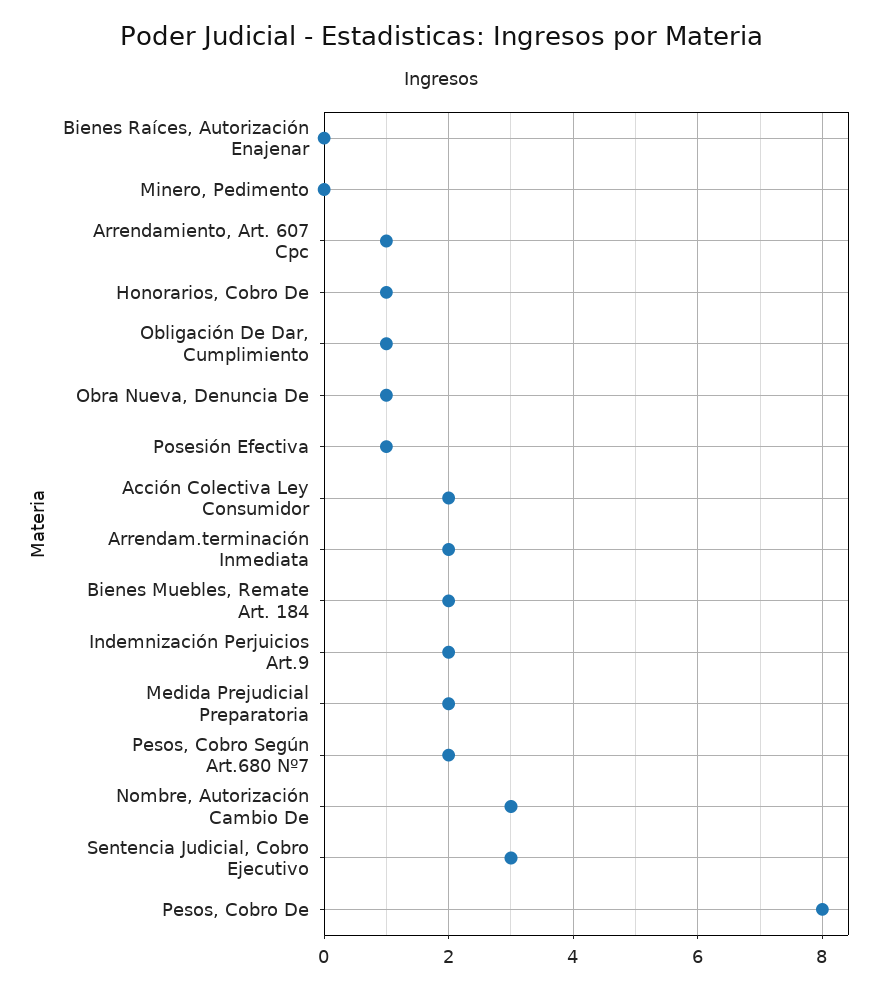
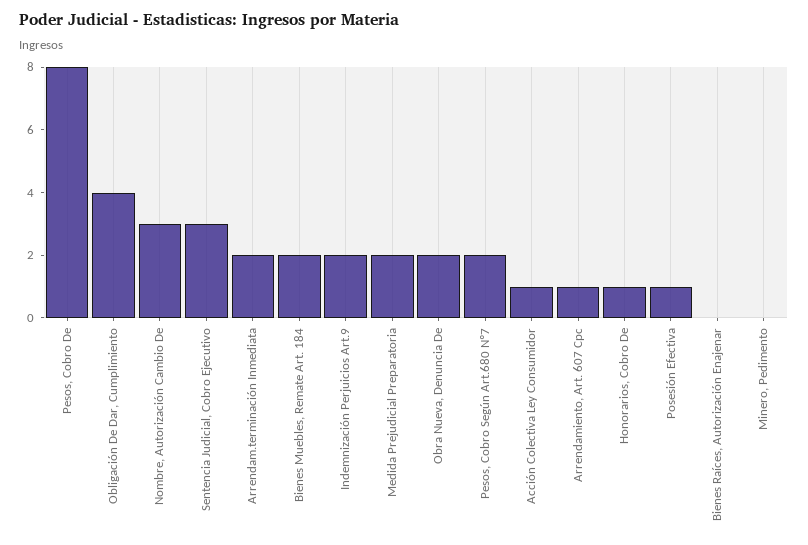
Obligación De Dar, Cumplimiento: 1 -> 4
Obra Nueva, Denuncia De: 1 -> 2
Acción Colectiva Ley Consumidor: 2 -> 1

